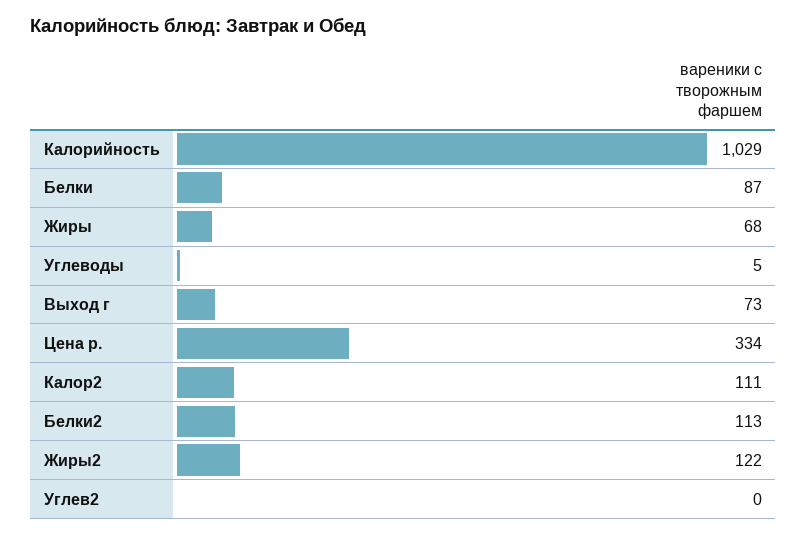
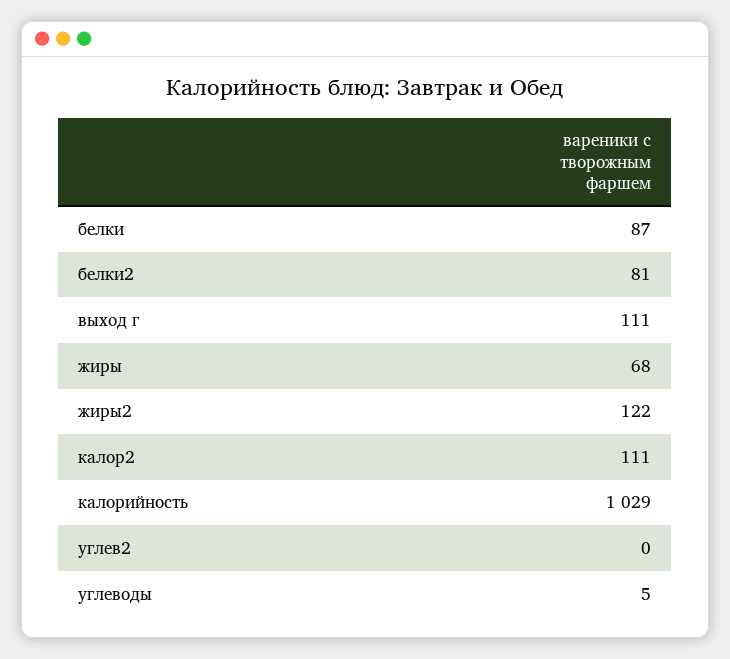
Выход г: 73 -> 111
Цена р.: 334 -> none
Белки2: 113 -> 81

